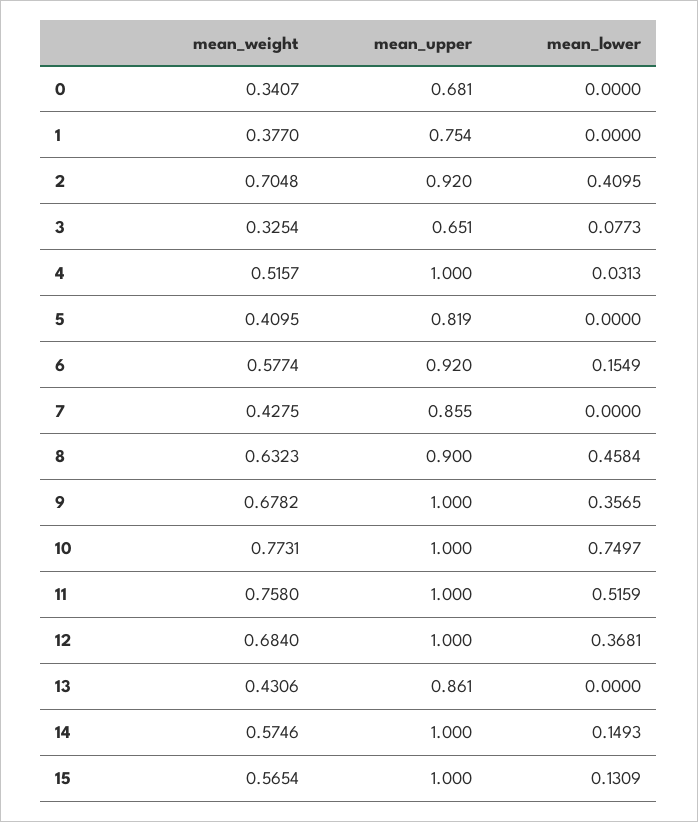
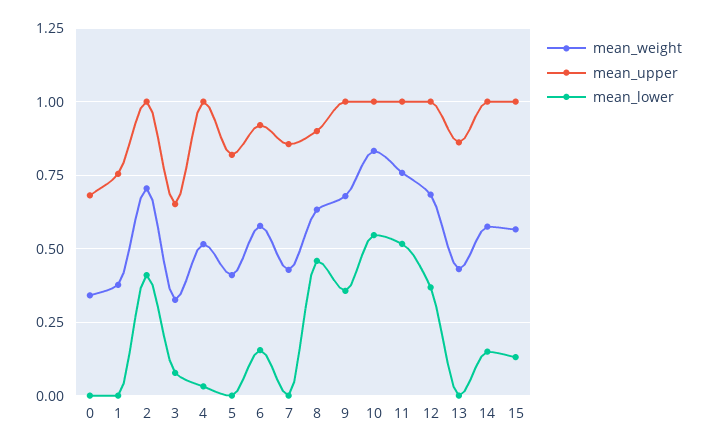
mean_upper, 2: 0.92 -> 1
mean_weight, 10: 0.7731 -> 0.825
mean_lower, 10: 0.7497 -> 0.55

